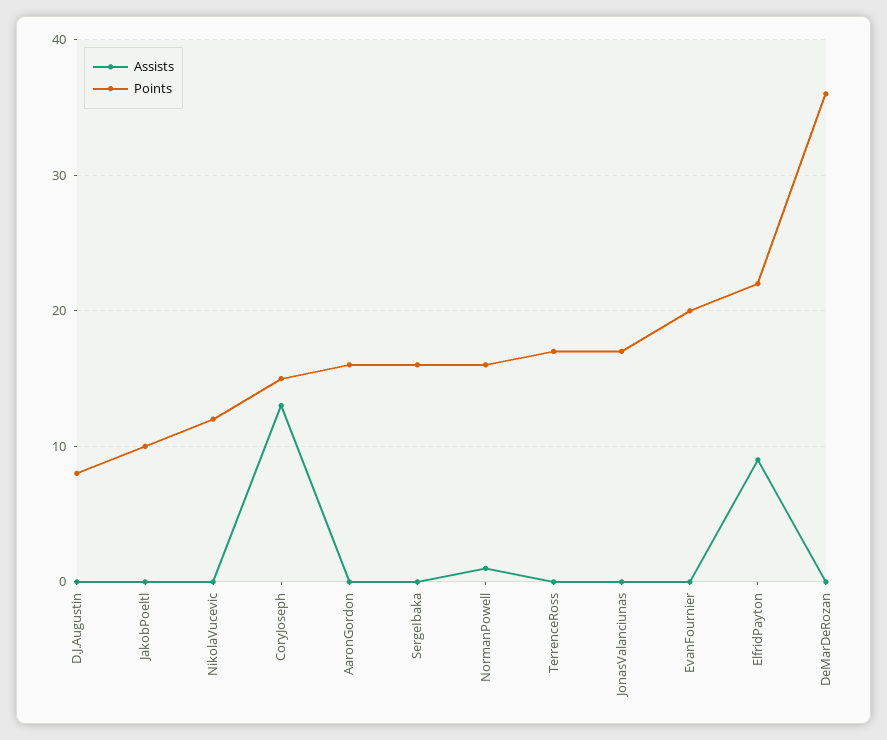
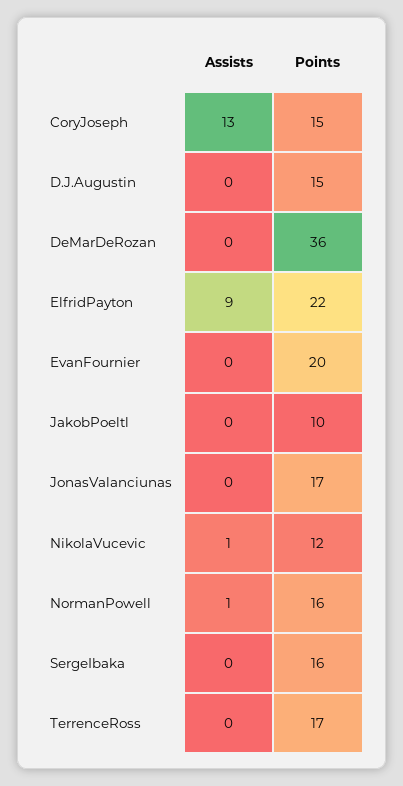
Points, D.J.Augustin: 8 -> 15
Assists, NikolaVucevic: 0 -> 1
Assists, AaronGordon: 0 -> none
Points, AaronGordon: 16 -> none

